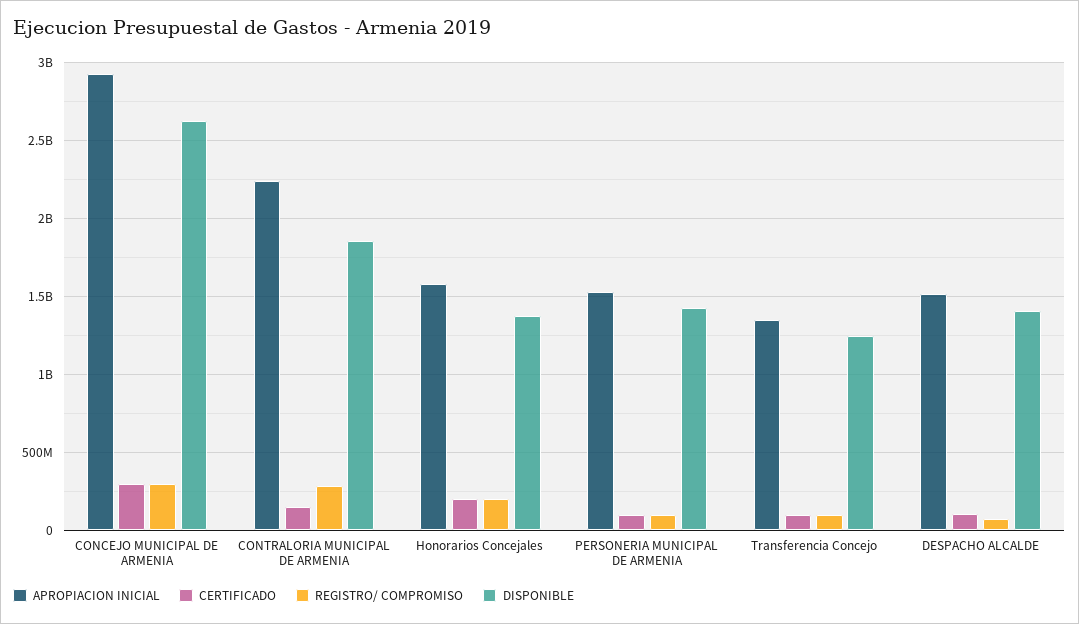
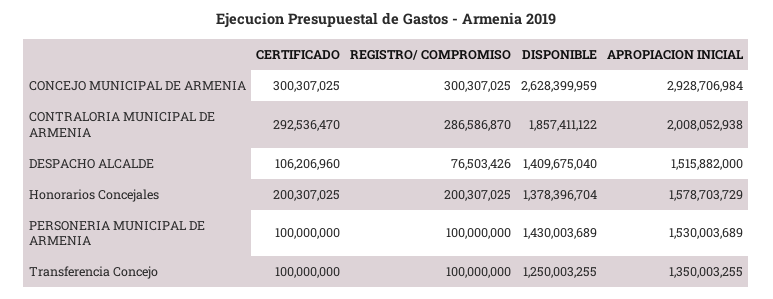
APROPIACION INICIAL, CONTRALORIA MUNICIPAL DE ARMENIA: 2250000000 -> 2008052938
CERTIFICADO, CONTRALORIA MUNICIPAL DE ARMENIA: 150000000 -> 292536470

